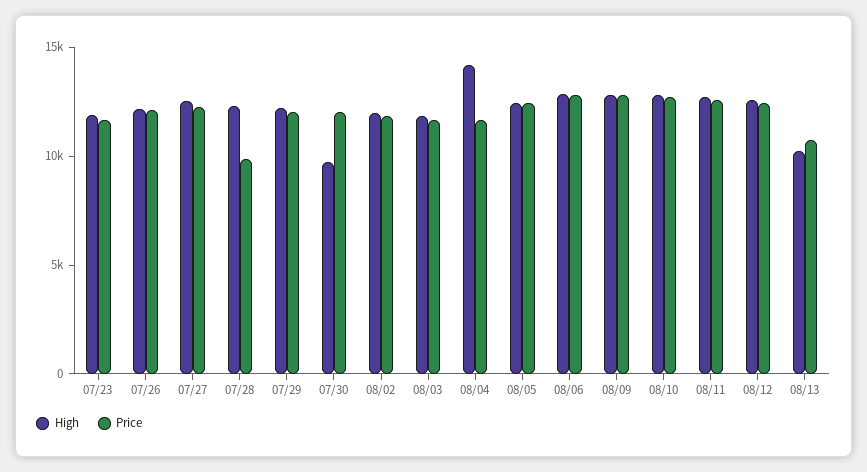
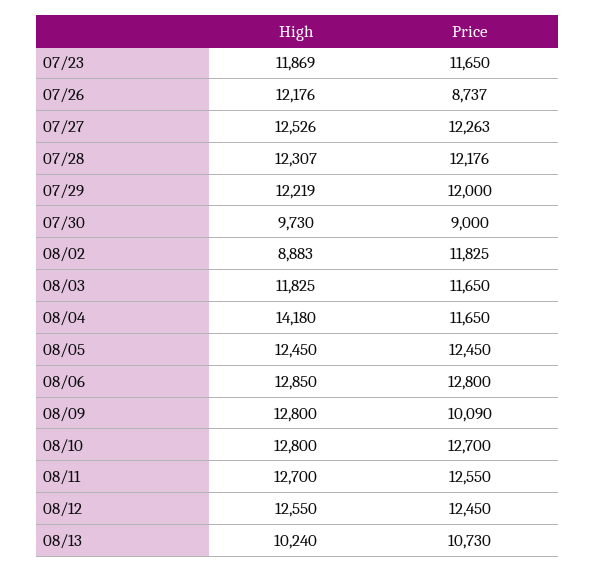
Price, 07/26: 12000 -> 8737
Price, 07/28: 10000 -> 12176
Price, 07/30: 12000 -> 9000
High, 08/02: 12000 -> 8883
Price, 08/09: 13000 -> 10090

